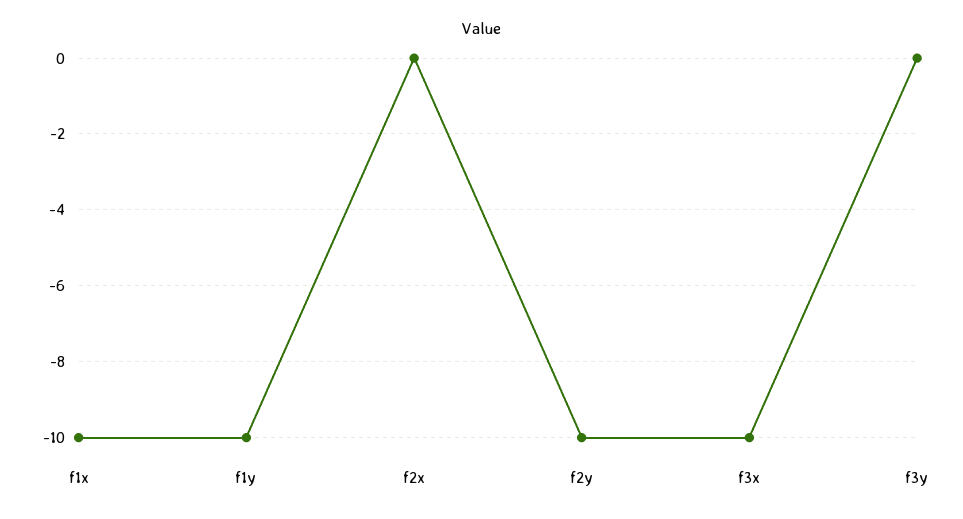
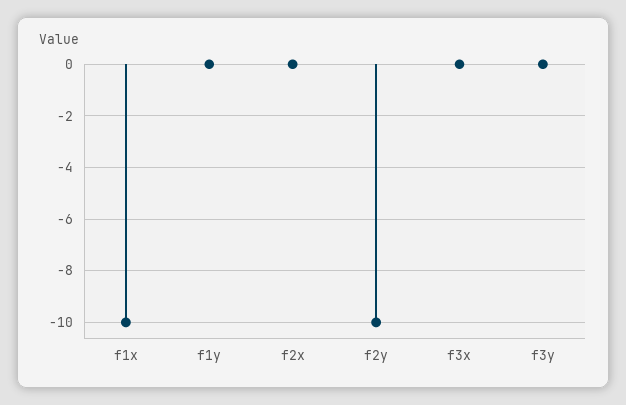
f1y: -10 -> 0
f3x: -10 -> 0

